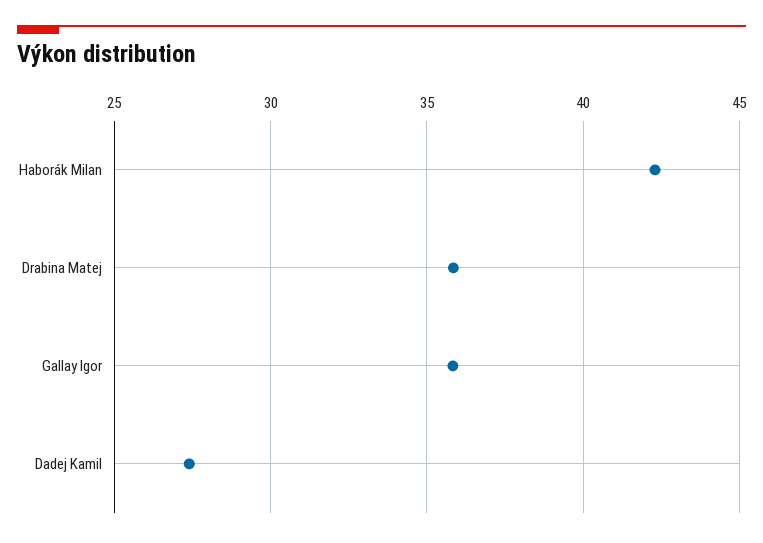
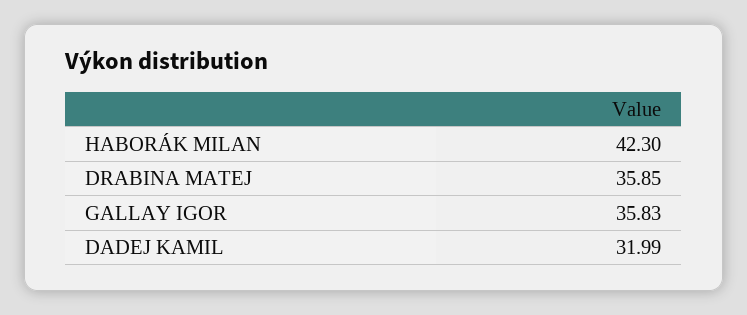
Dadej Kamil: 27.5 -> 31.99

